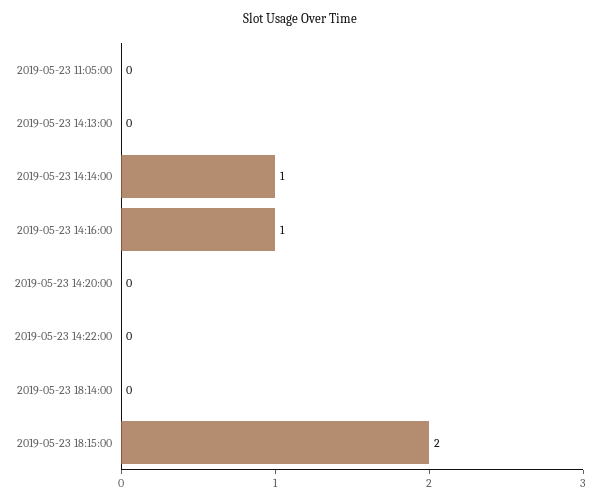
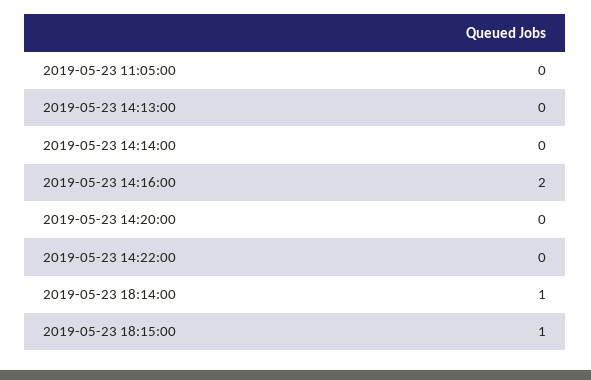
2019-05-23 14:14:00: 1 -> 0
2019-05-23 14:16:00: 1 -> 2
2019-05-23 18:14:00: 0 -> 1
2019-05-23 18:15:00: 2 -> 1

